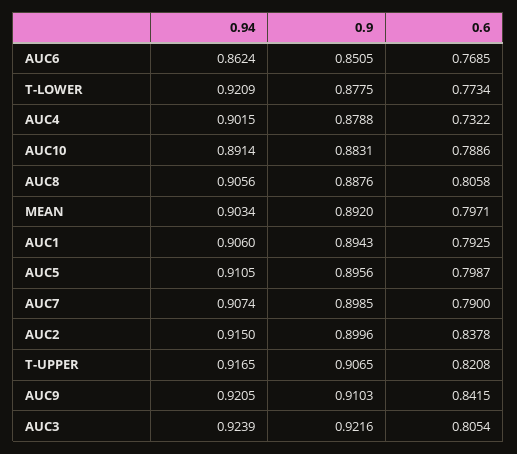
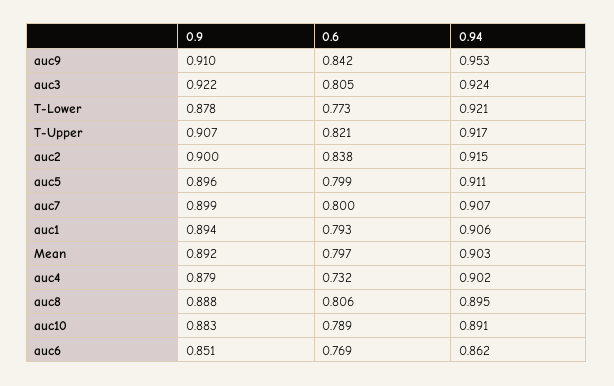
0.94, AUC8: 0.9056 -> 0.895
0.6, AUC7: 0.79 -> 0.8
0.94, AUC9: 0.9205 -> 0.953

